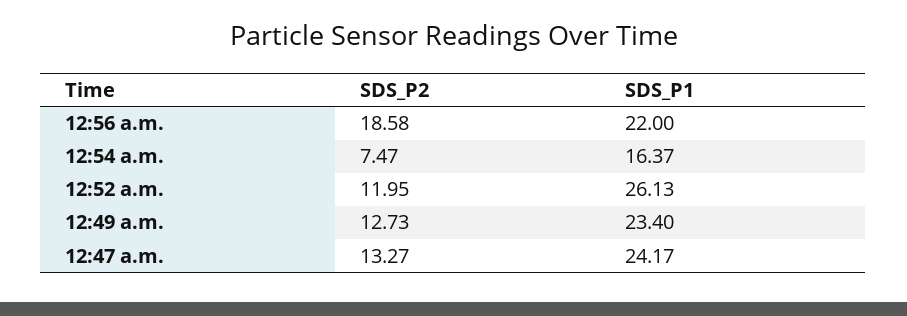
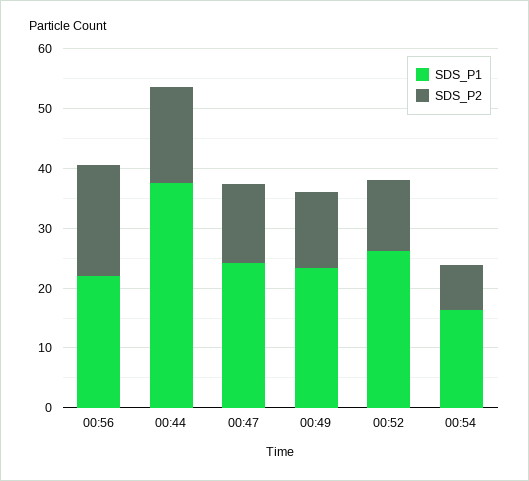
SDS_P1, 00:44: none -> 38
SDS_P2, 00:44: none -> 16

